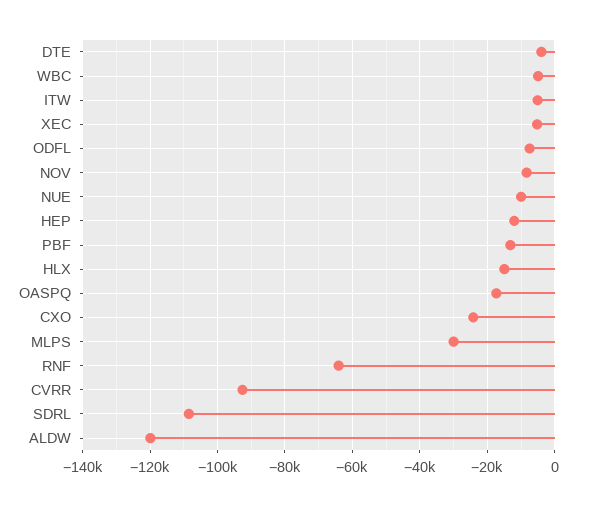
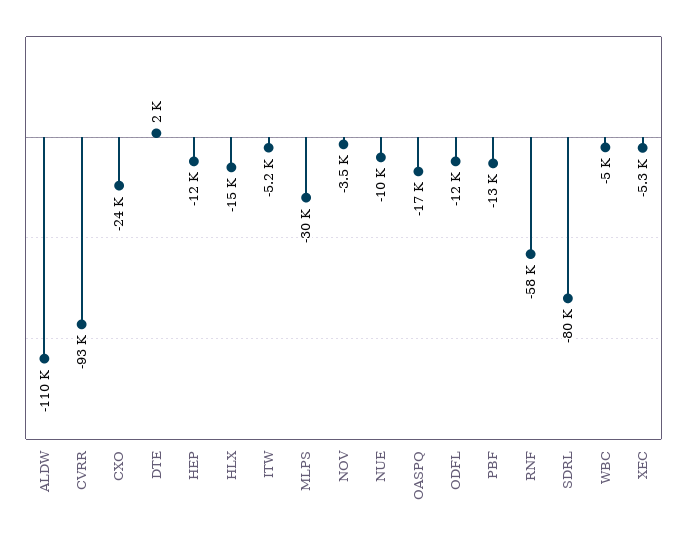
DTE: -4000 -> 2000
ODFL: -8000 -> -12000
NOV: -8000 -> -3500
RNF: -64000 -> -58000
SDRL: -108000 -> -80000
ALDW: -120000 -> -110000

